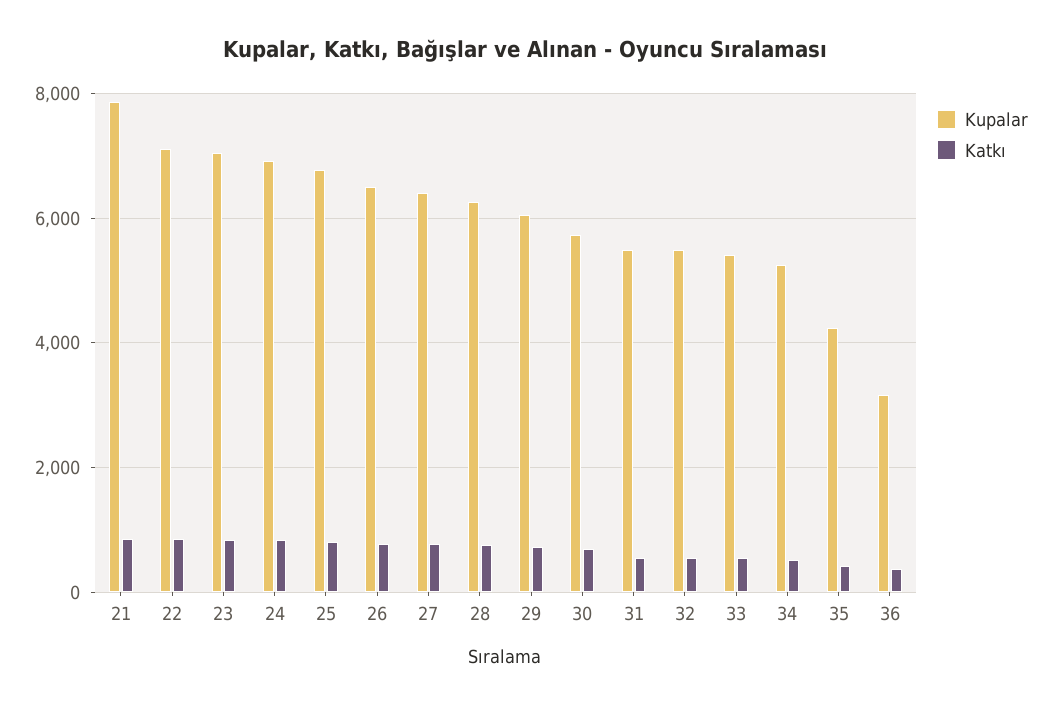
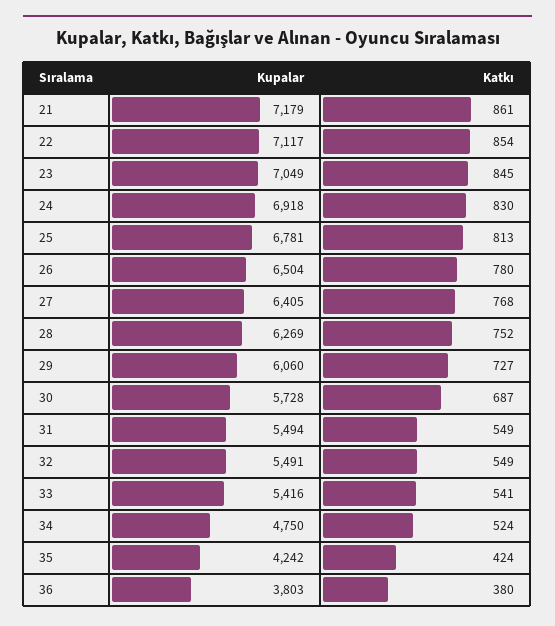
Kupalar, 21: 7800 -> 7179
Kupalar, 34: 5200 -> 4750
Kupalar, 36: 3200 -> 3803

